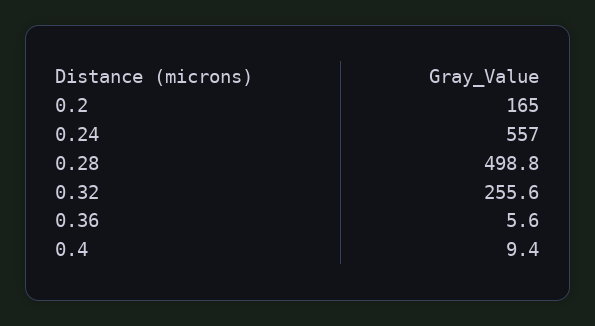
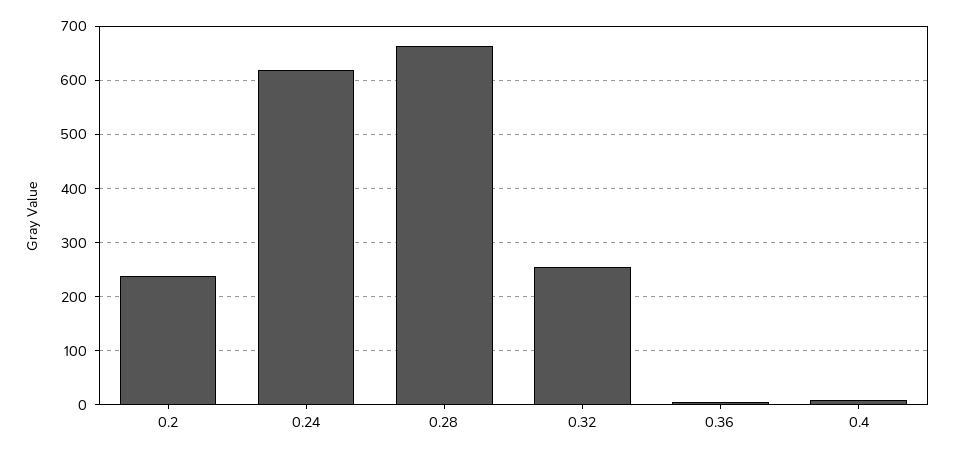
0.2: 165 -> 240
0.24: 557 -> 620
0.28: 498.8 -> 660

